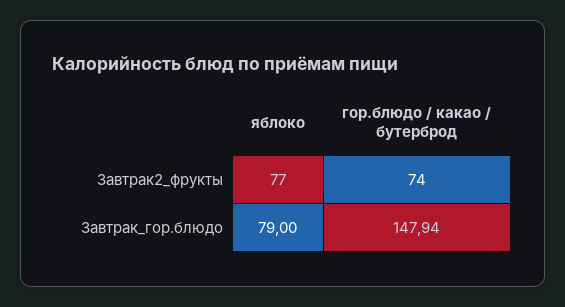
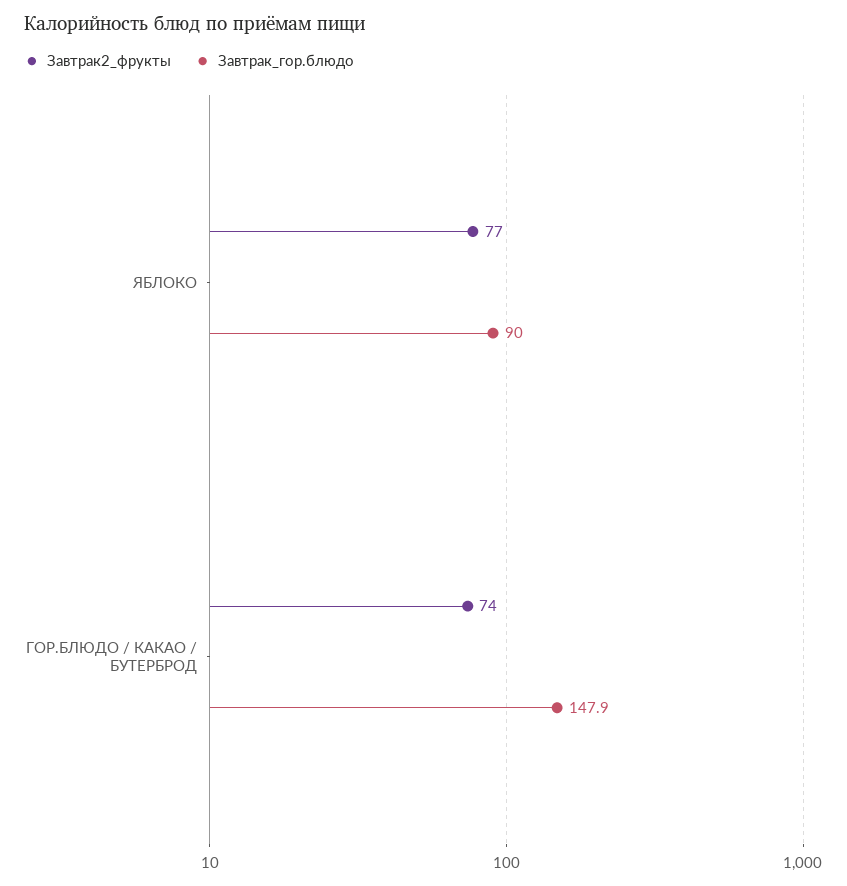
Завтрак_гор.блюдо, яблоко: 79 -> 90

